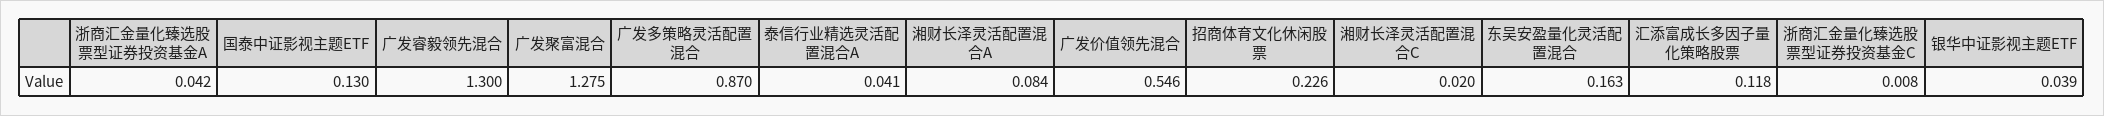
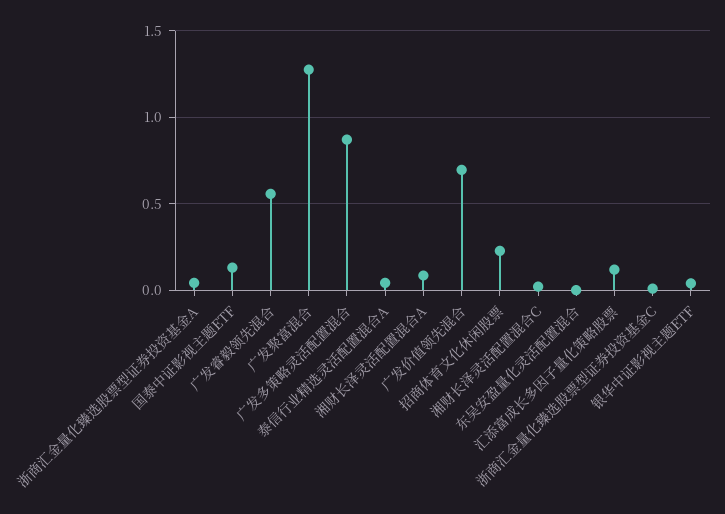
广发睿毅领先混合: 1.3 -> 0.55
广发价值领先混合: 0.546 -> 0.7
东吴安盈量化灵活配置混合: 0.163 -> 0

